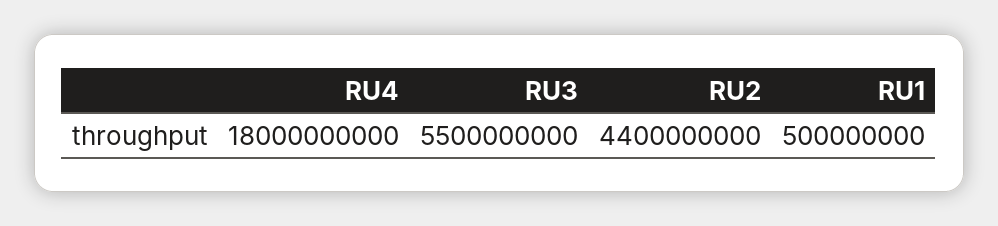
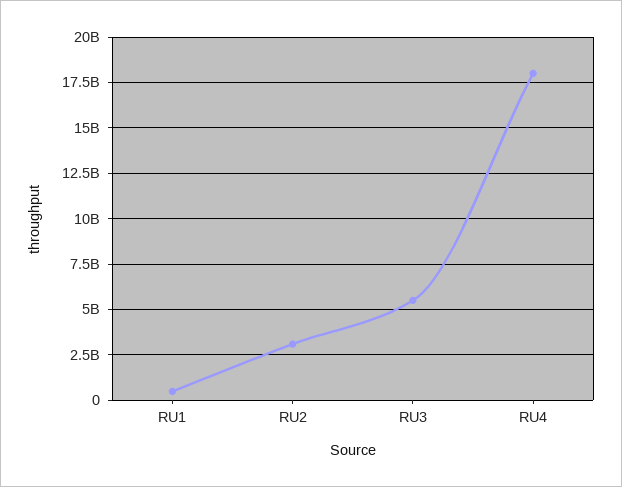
RU2: 4400000000 -> 3000000000

